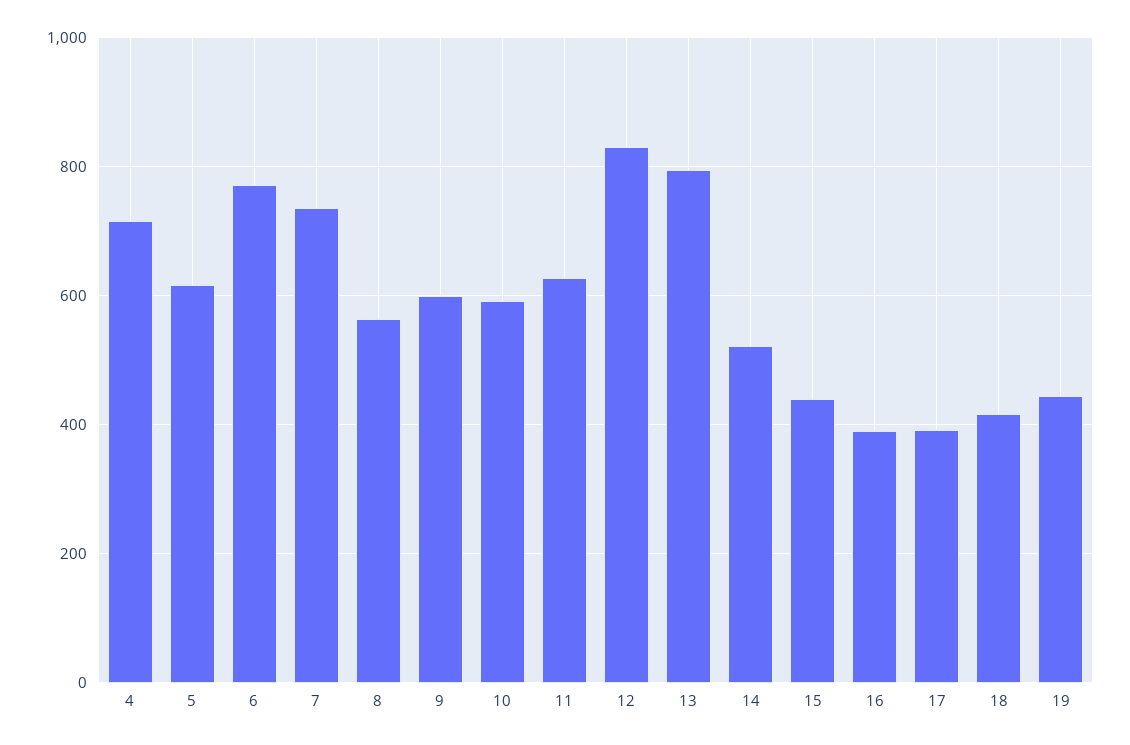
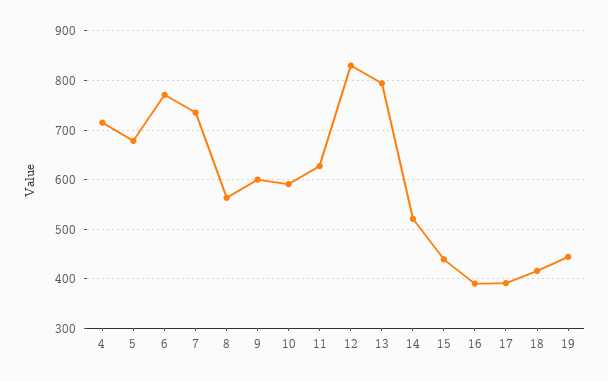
5: 620 -> 680

